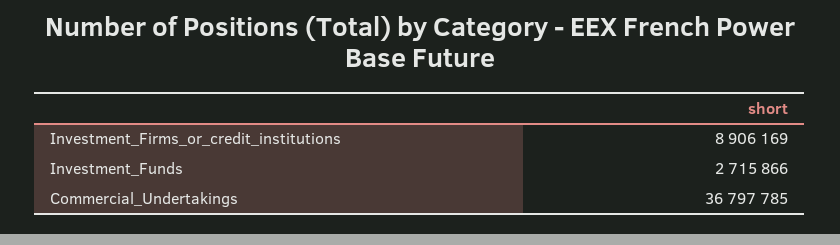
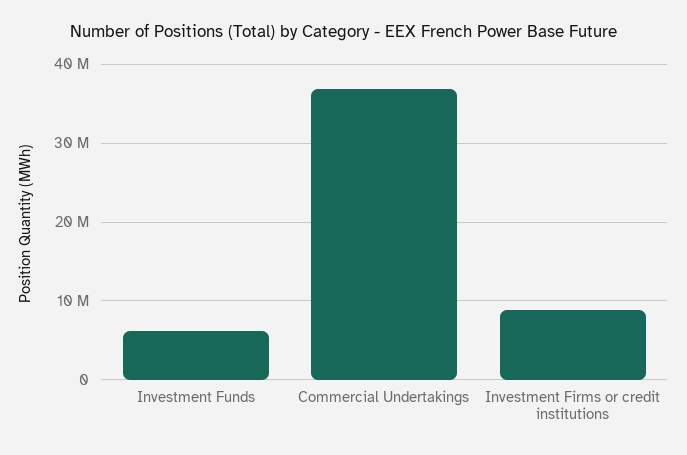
Investment_Funds: 2715866 -> 6000000

